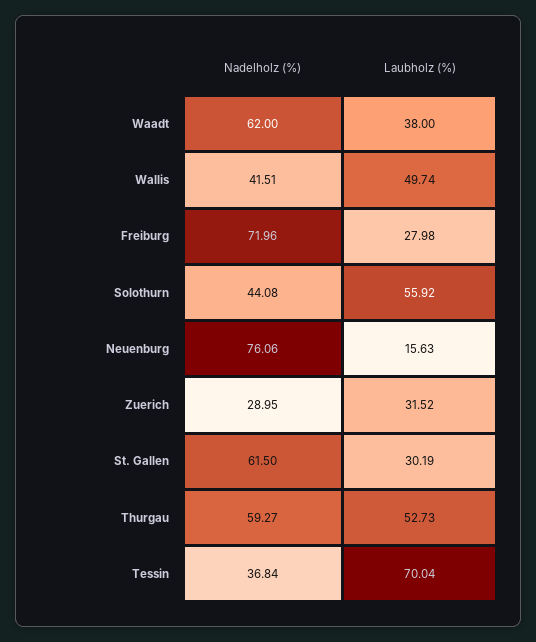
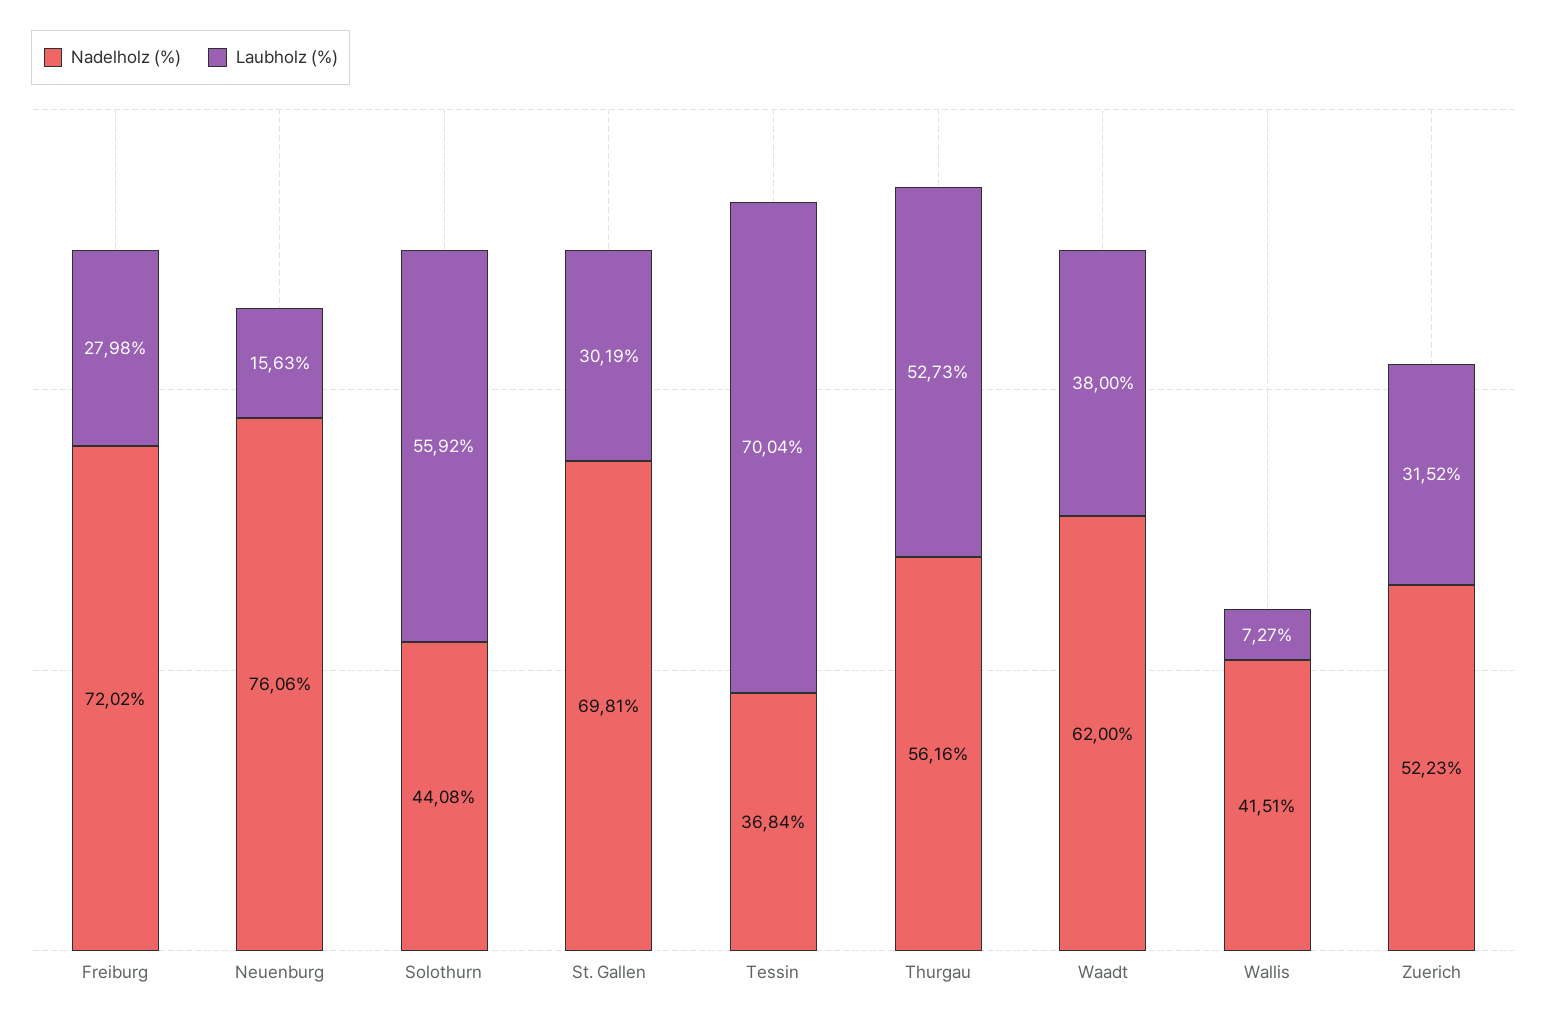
Laubholz (%), Wallis: 49.74 -> 7.27
Nadelholz (%), Freiburg: 71.96 -> 72.02
Nadelholz (%), Zuerich: 28.95 -> 52.23
Nadelholz (%), St. Gallen: 61.5 -> 69.81
Nadelholz (%), Thurgau: 59.27 -> 56.16

